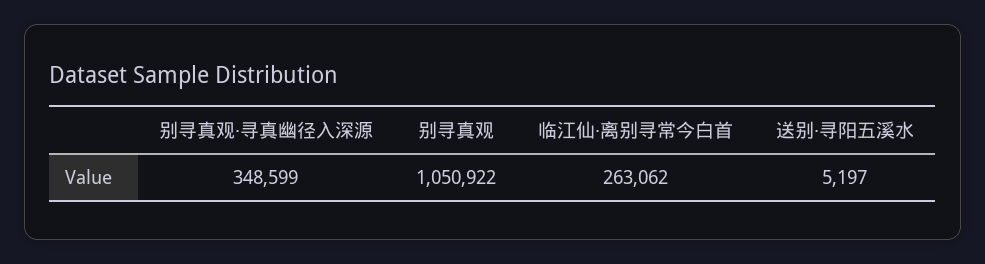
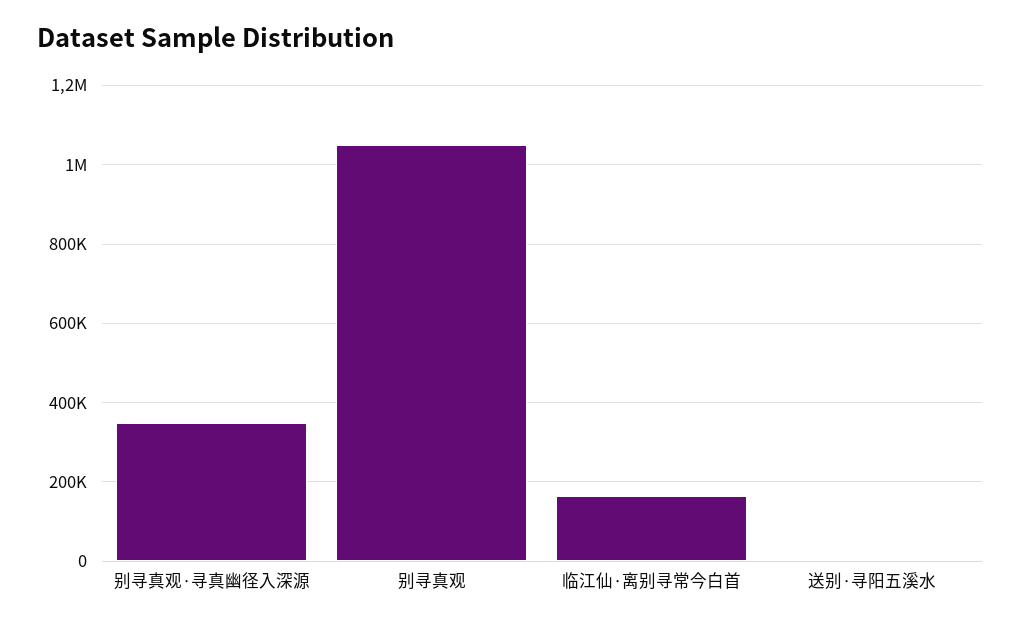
临江仙·离别寻常今白首: 263062 -> 160000

